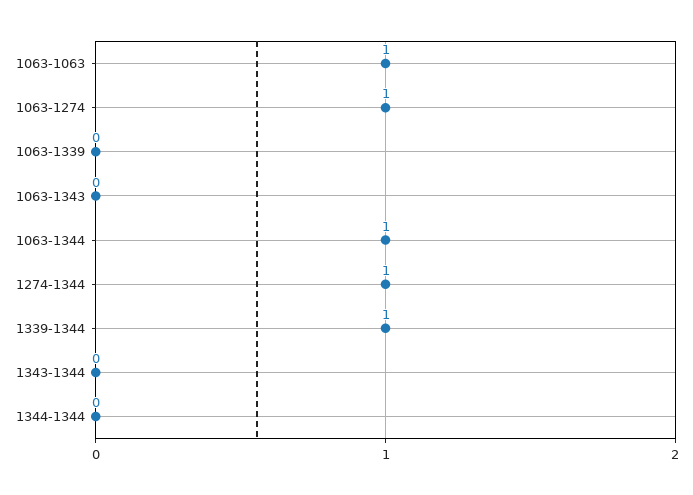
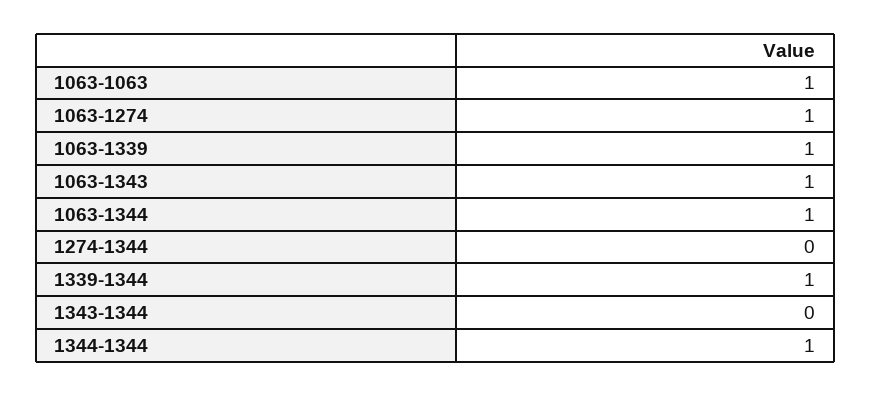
1063-1339: 0 -> 1
1063-1343: 0 -> 1
1274-1344: 1 -> 0
1344-1344: 0 -> 1

